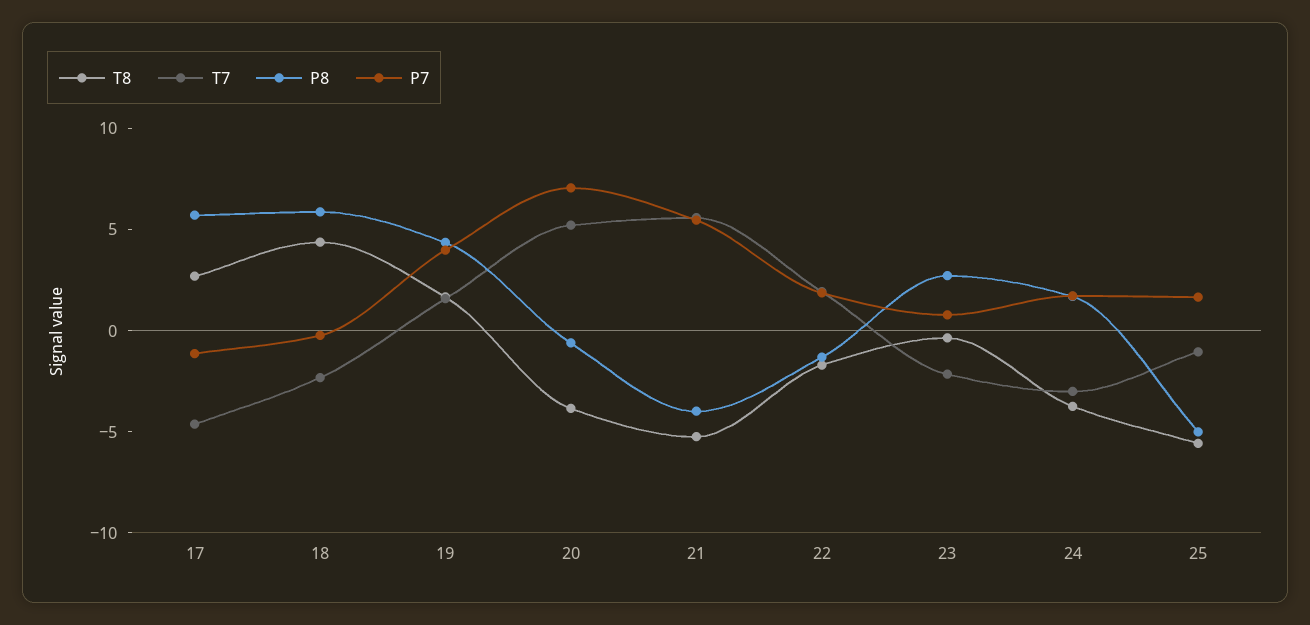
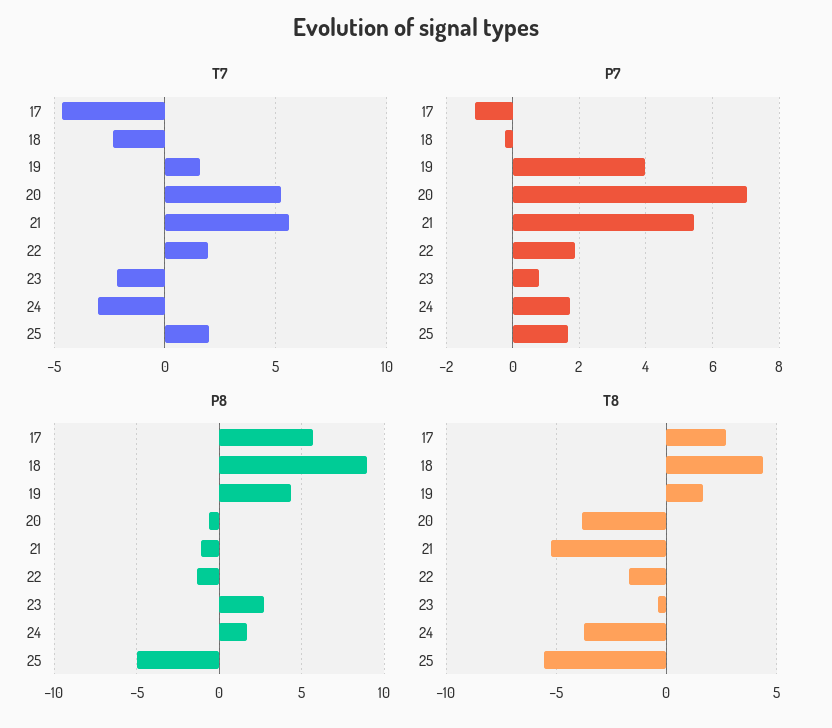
P8, 18: 6 -> 9
P8, 21: -4 -> -1
T7, 25: -1 -> 2

